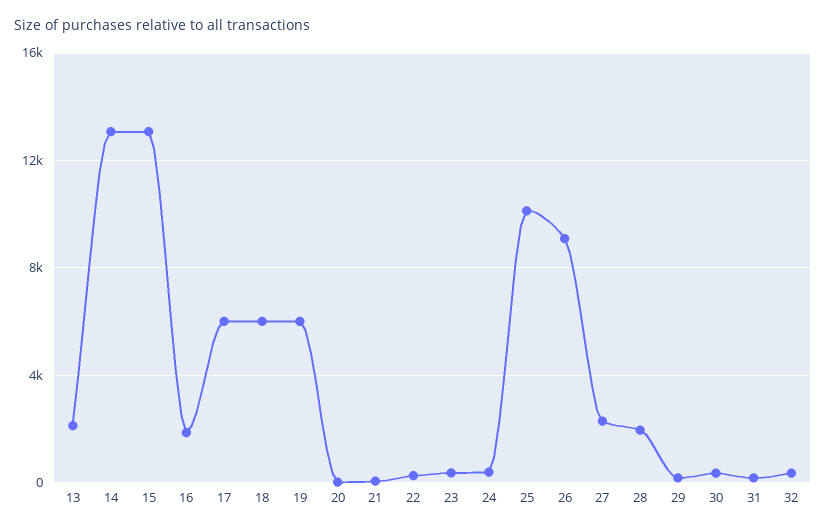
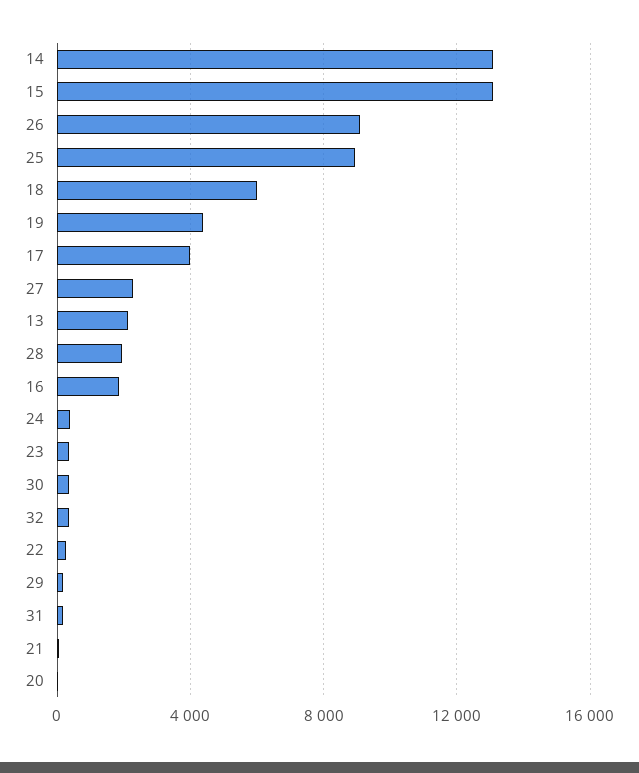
17: 6000 -> 4000
19: 6000 -> 4500
25: 10000 -> 9000

